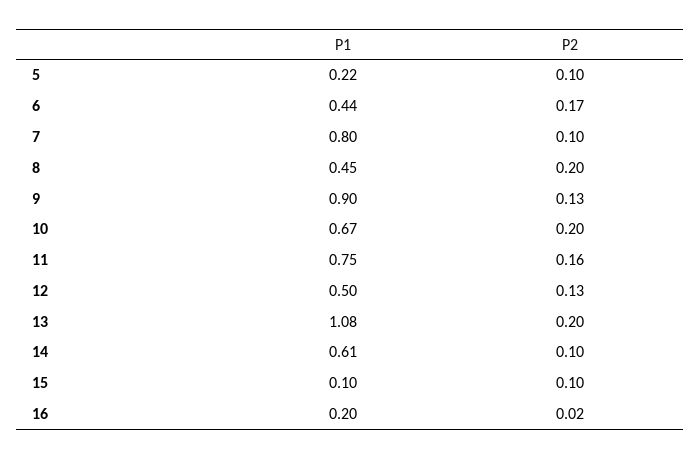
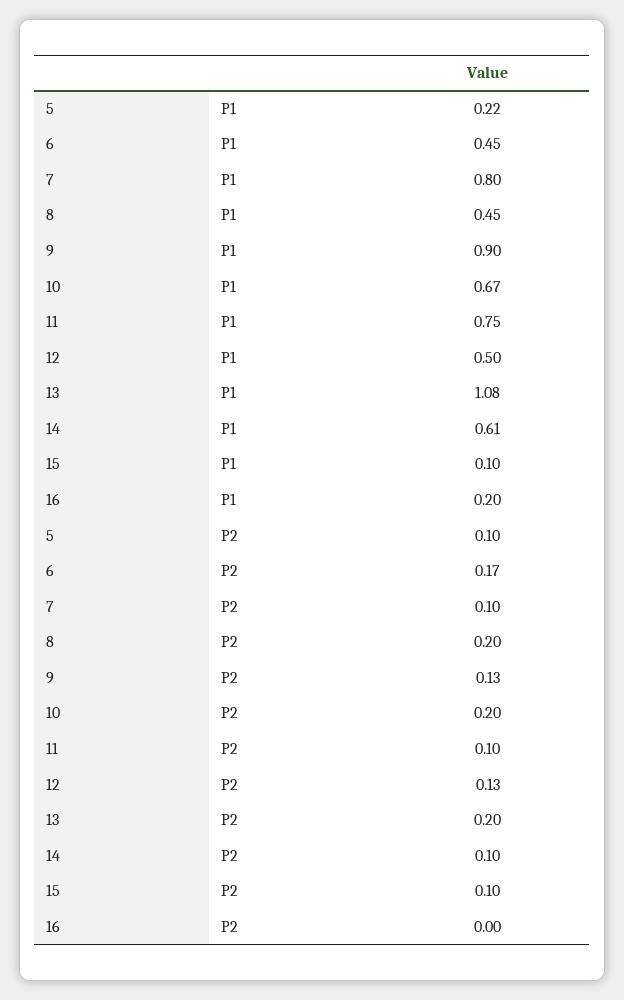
P1, 6: 0.44 -> 0.45
P2, 11: 0.16 -> 0.1
P2, 16: 0.02 -> 0

